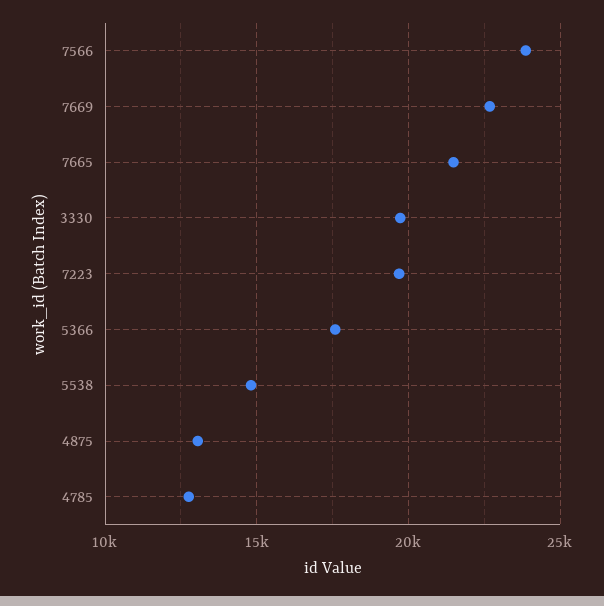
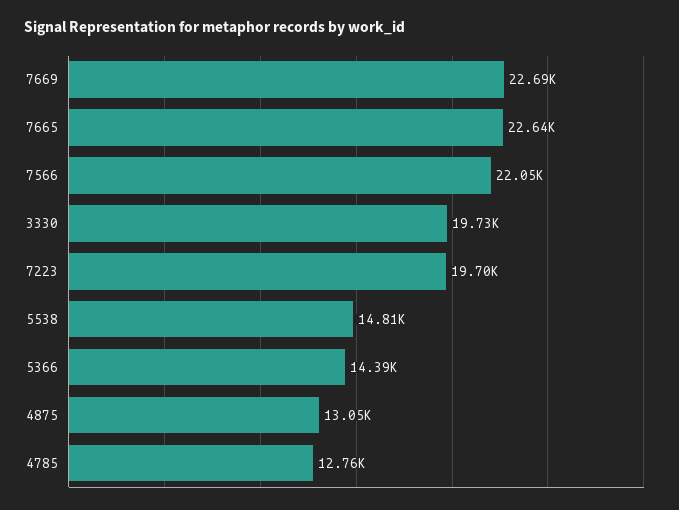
7566: 24000 -> 22050
7665: 21500 -> 22640
5366: 17500 -> 14390

